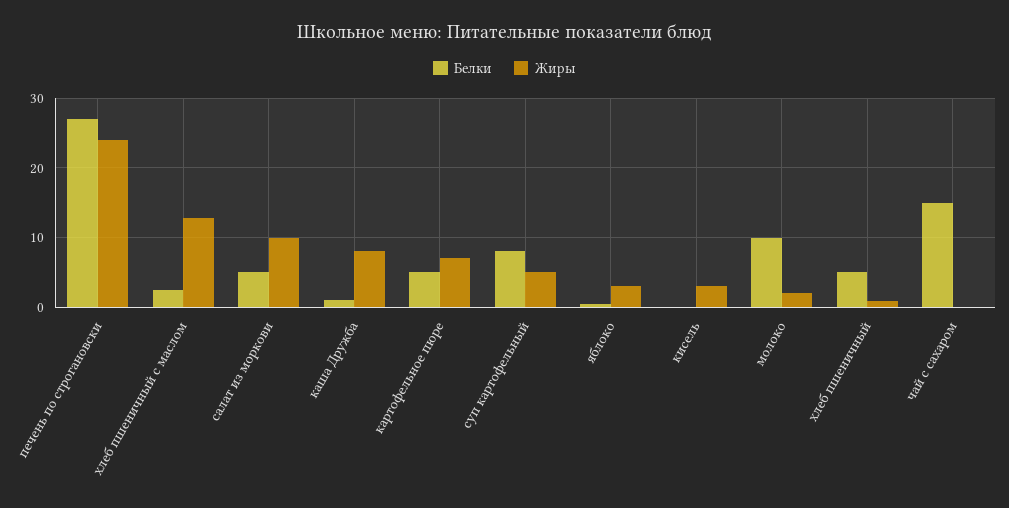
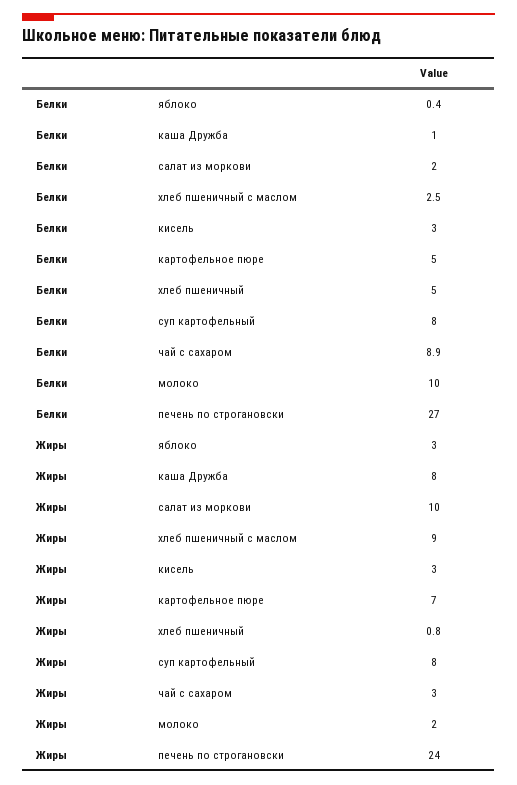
Жиры, хлеб пшеничный с маслом: 13 -> 9
Белки, салат из моркови: 5 -> 2
Жиры, суп картофельный: 5 -> 8
Белки, кисель: 0 -> 3
Белки, чай с сахаром: 15 -> 8.9
Жиры, чай с сахаром: 0 -> 3

